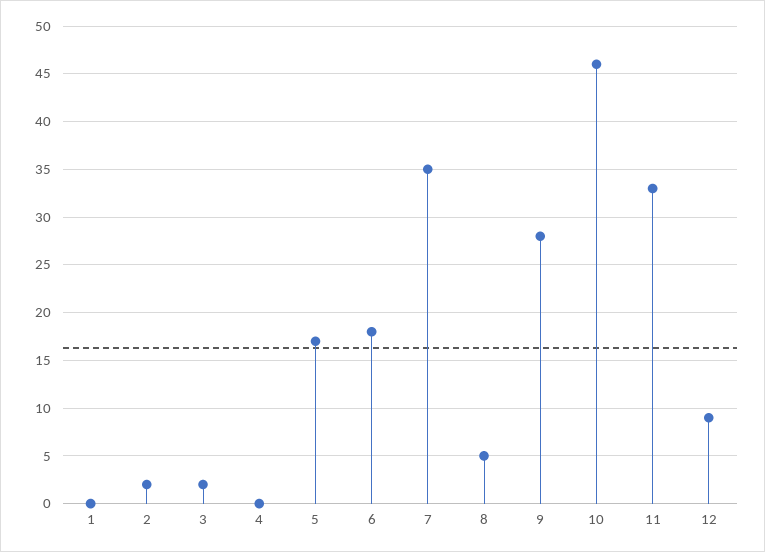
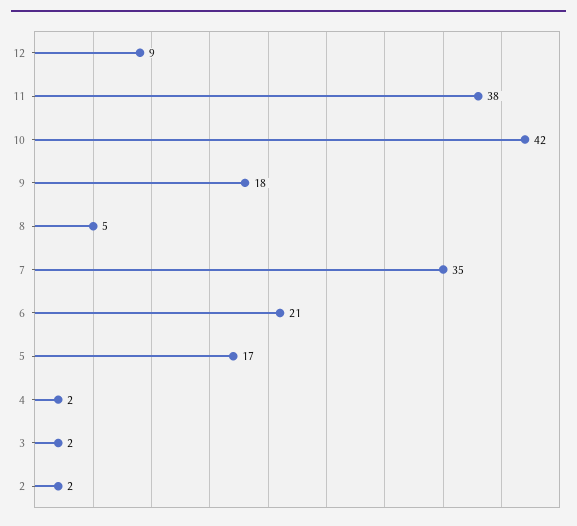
1: 0 -> none
4: 0 -> 2
6: 18 -> 21
9: 28 -> 18
10: 46 -> 42
11: 33 -> 38

